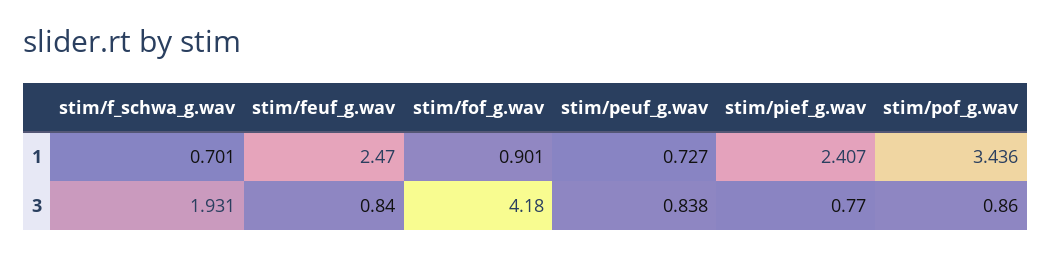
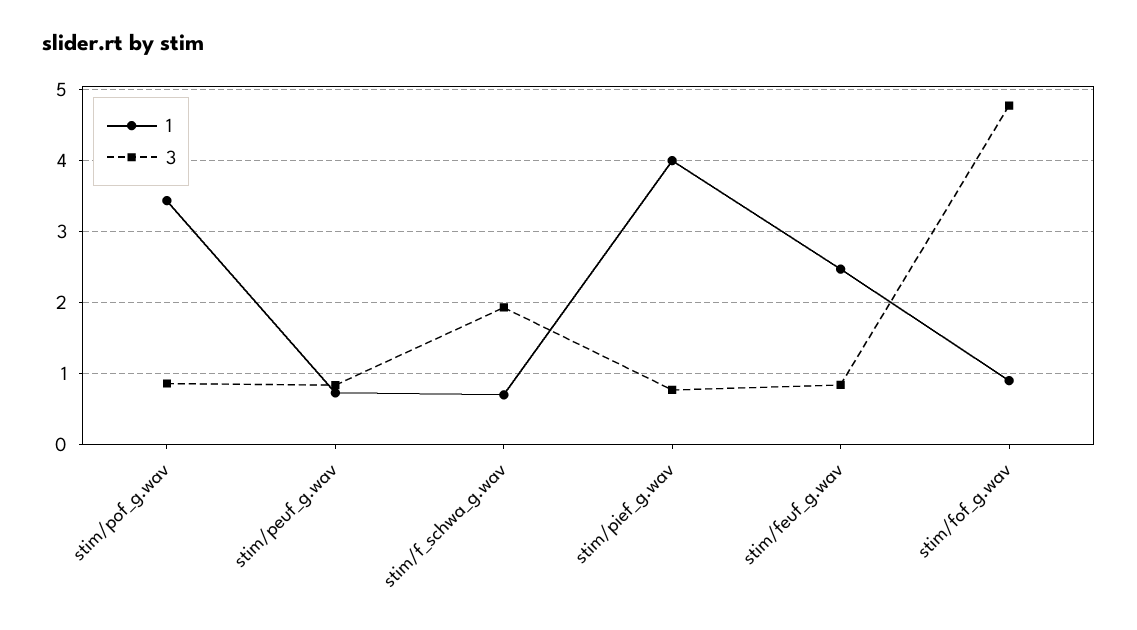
1, stim/pief_g.wav: 2.407 -> 4
3, stim/fof_g.wav: 4.18 -> 4.8

